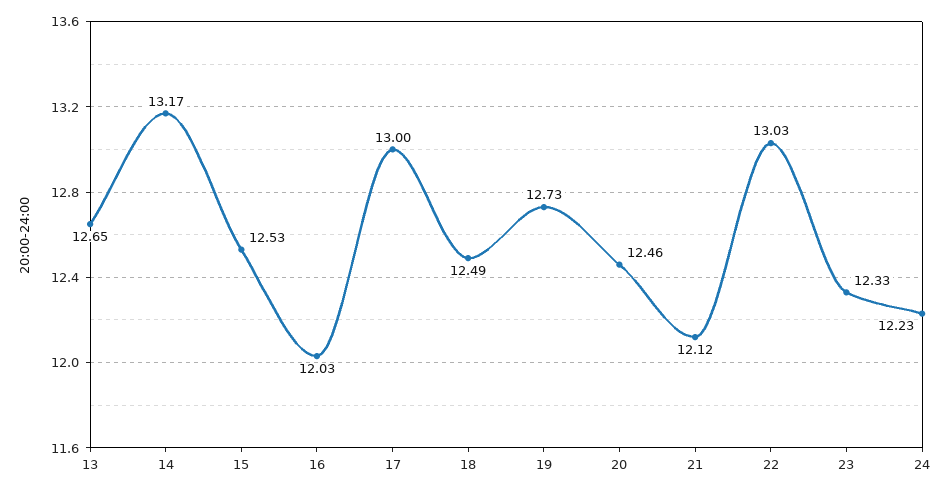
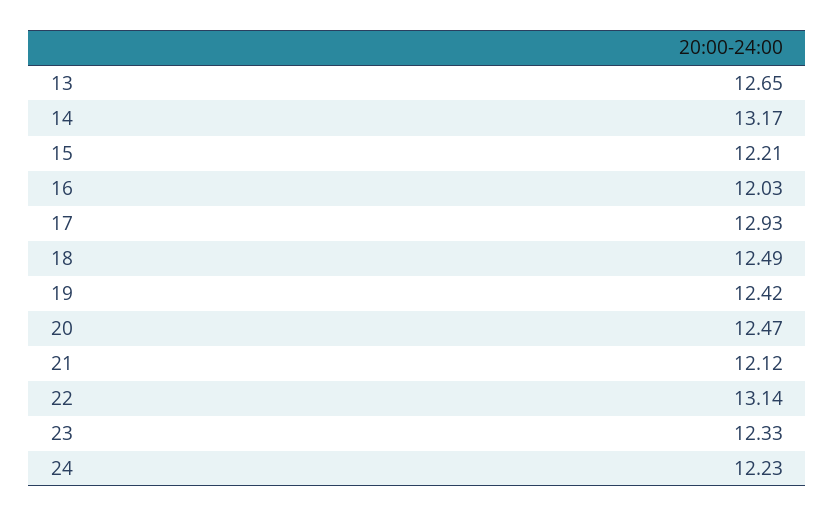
15: 12.53 -> 12.21
17: 13 -> 12.93
19: 12.73 -> 12.42
20: 12.46 -> 12.47
22: 13.03 -> 13.14

